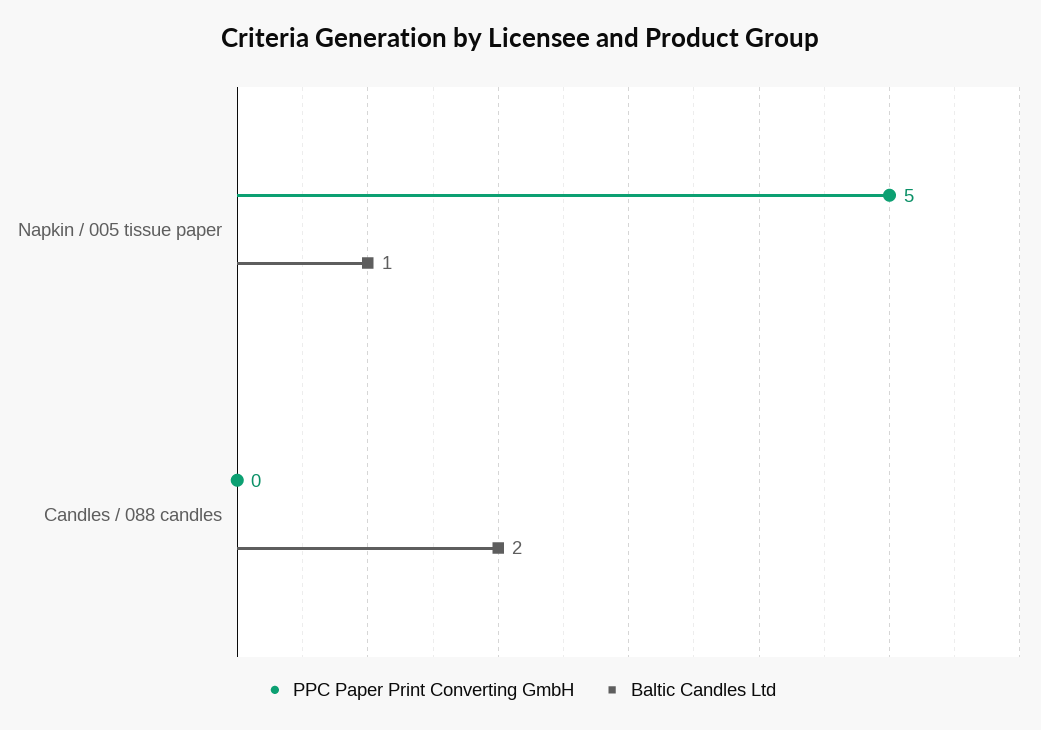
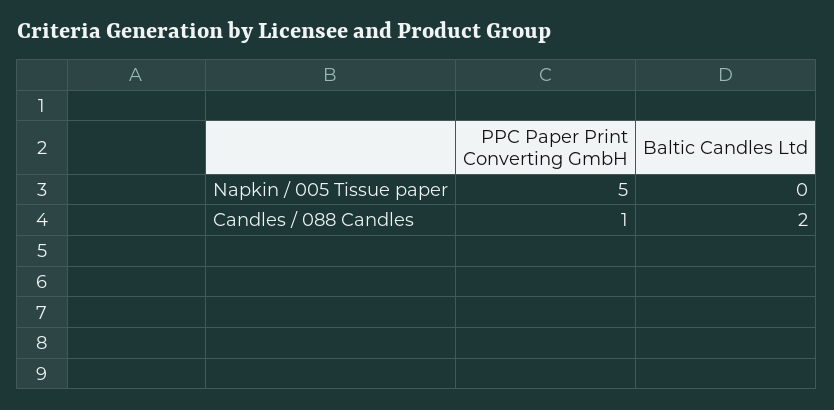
Baltic Candles Ltd, Napkin / 005 tissue paper: 1 -> 0
PPC Paper Print Converting GmbH, Candles / 088 candles: 0 -> 1

